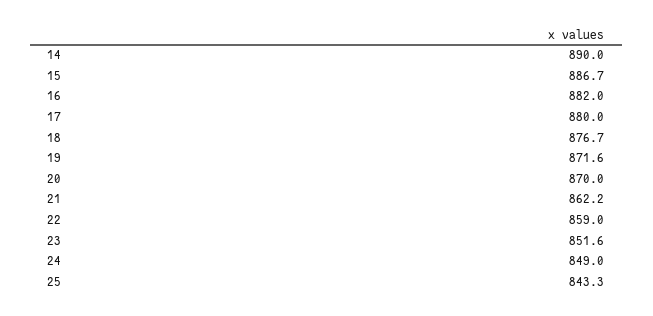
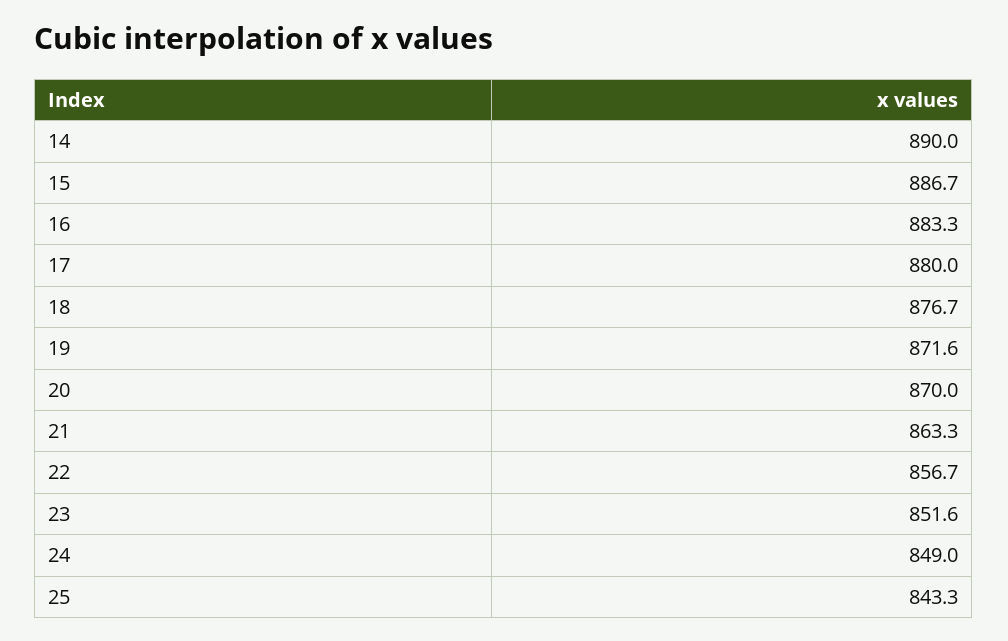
16: 882 -> 883.3
21: 862.2 -> 863.3
22: 859 -> 856.7

